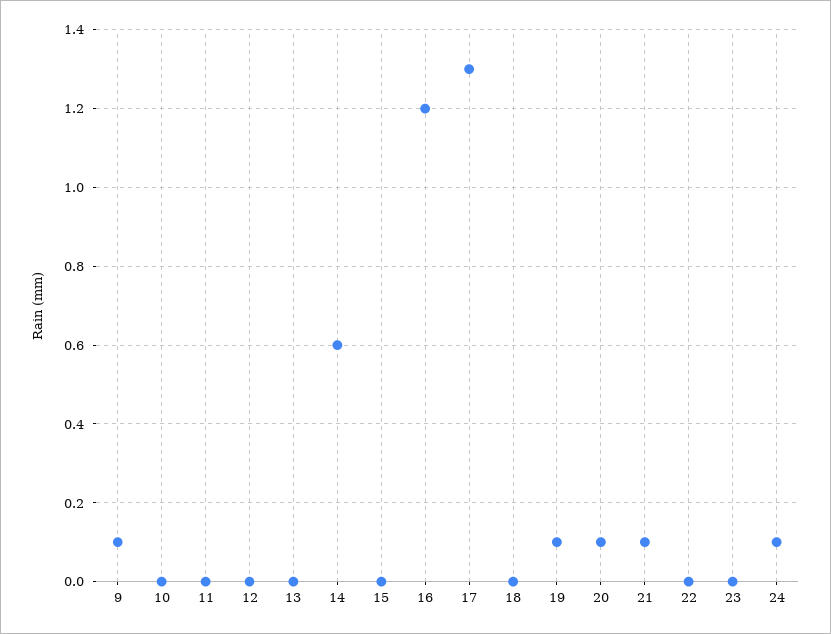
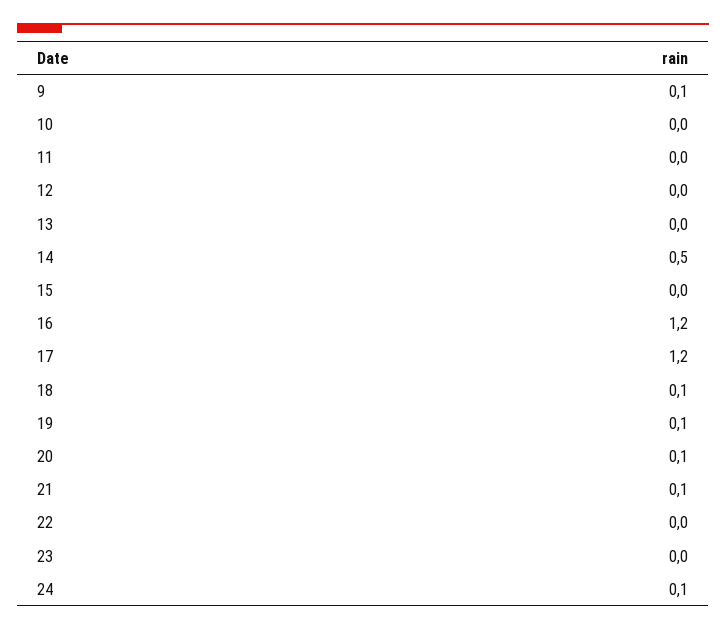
14: 0.6 -> 0.5
17: 1.3 -> 1.2
18: 0 -> 0.1

